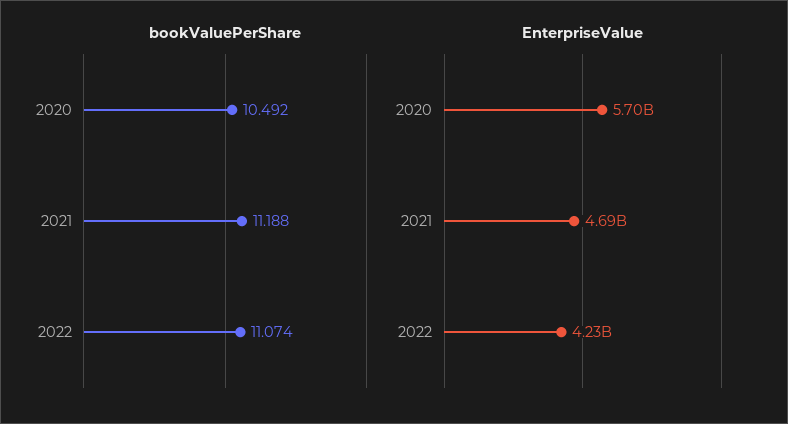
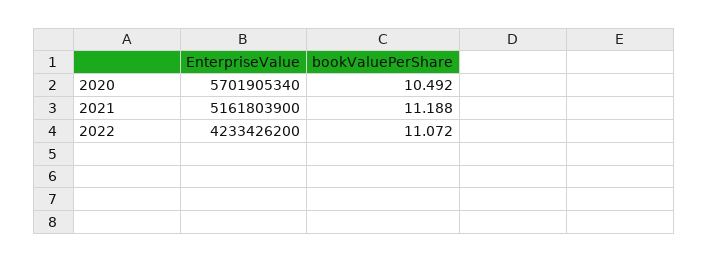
bookValuePerShare, 2022: 11.074 -> 11.072
EnterpriseValue, 2021: 4690000000 -> 5161803900

